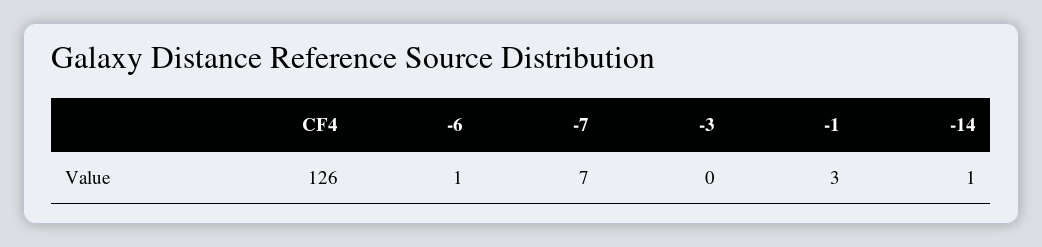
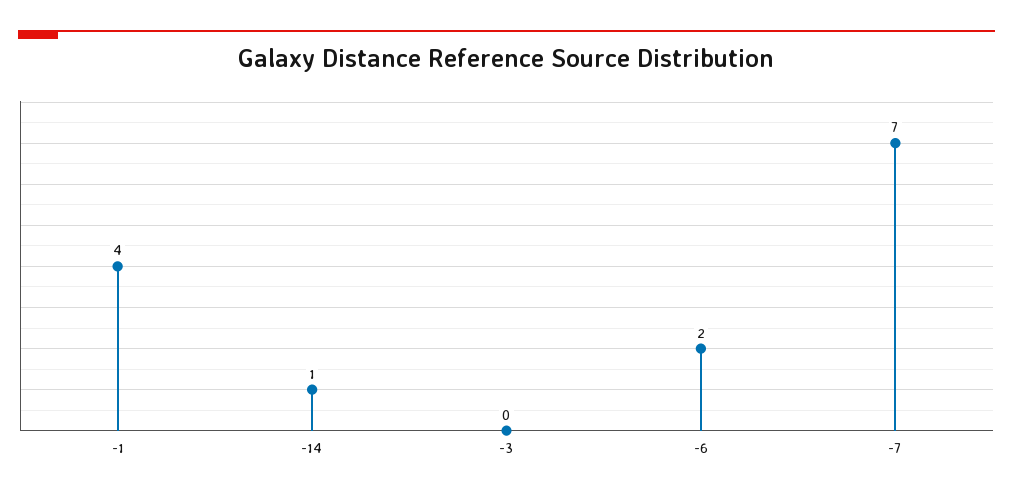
CF4: 126 -> none
-6: 1 -> 2
-1: 3 -> 4

